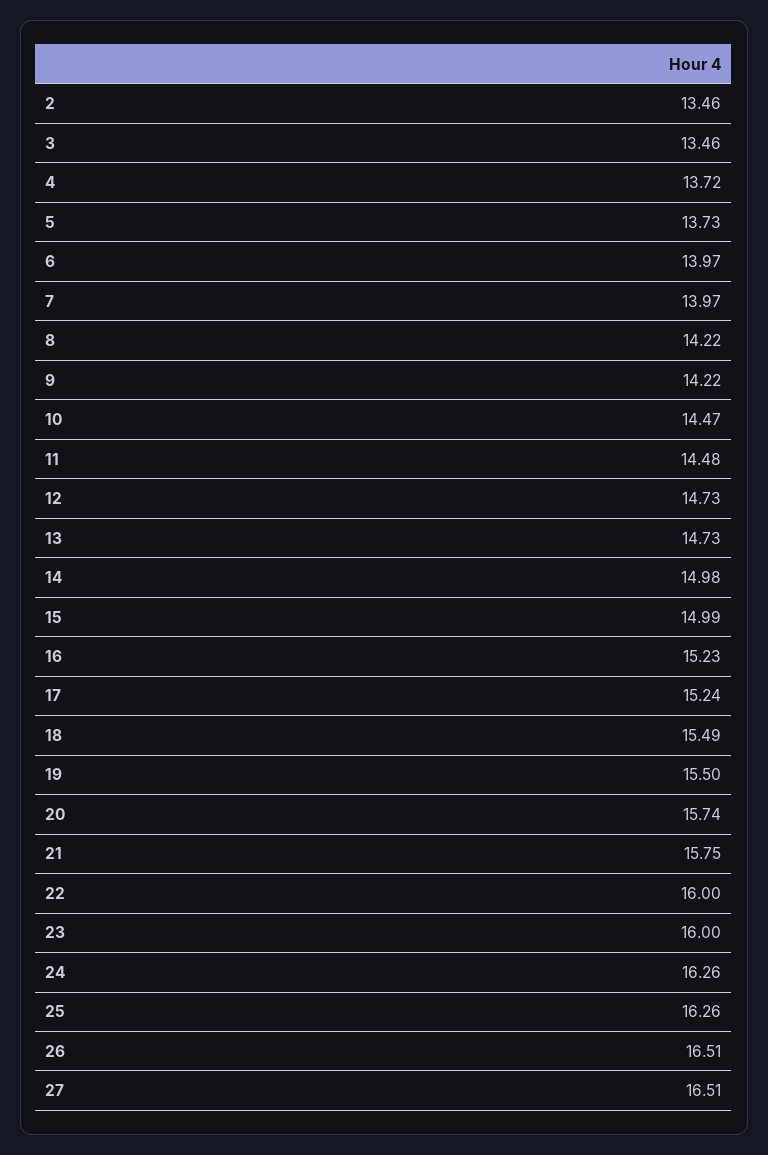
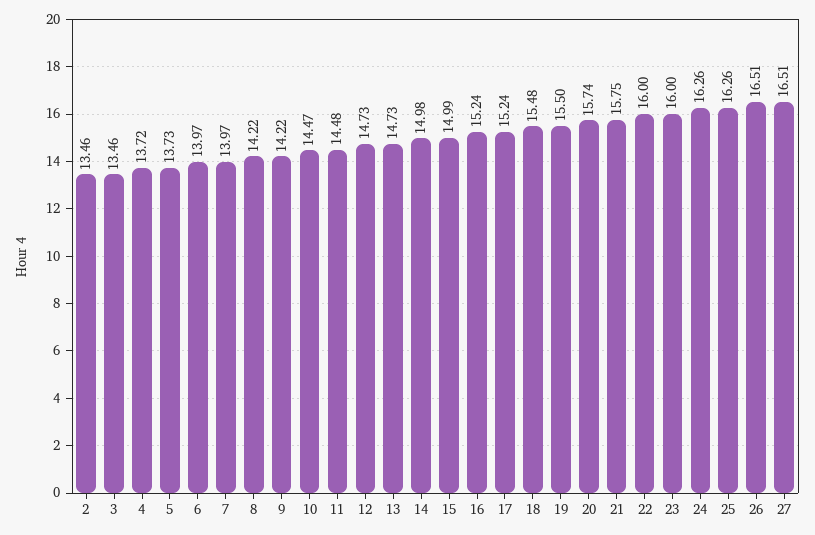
16: 15.23 -> 15.24
18: 15.49 -> 15.48

